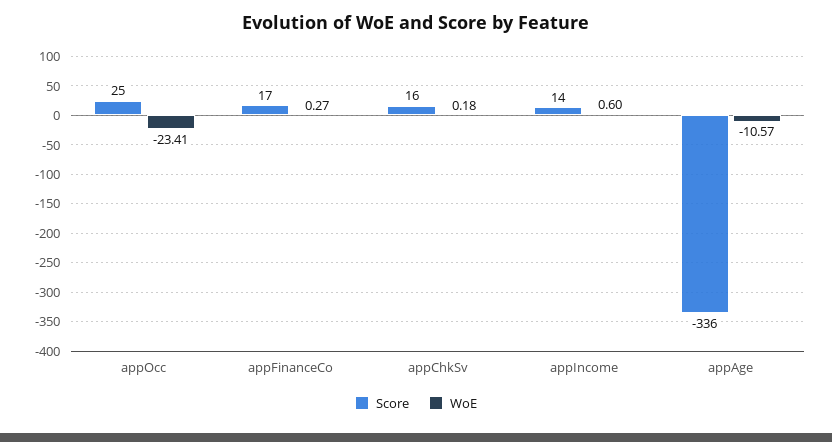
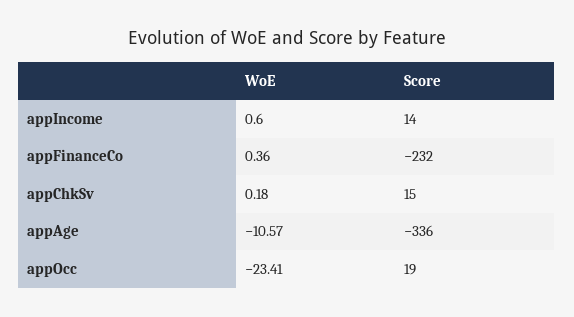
Score, appOcc: 25 -> 19
Score, appFinanceCo: 17 -> -232
WoE, appFinanceCo: 0.27 -> 0.36
Score, appChkSv: 16 -> 15

